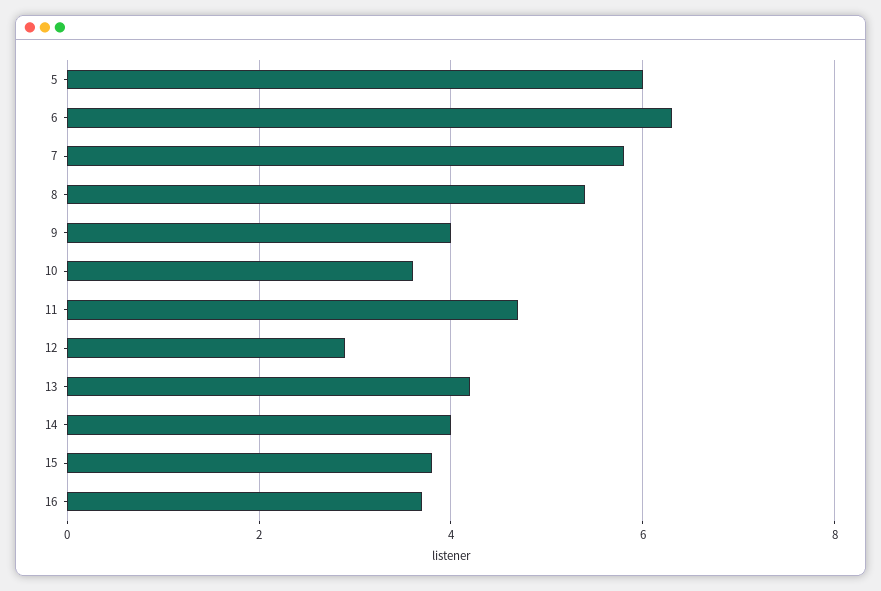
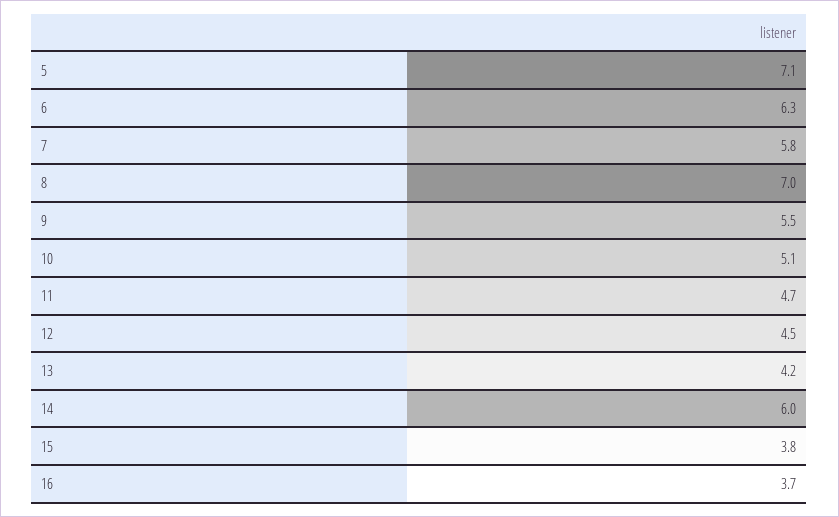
5: 6 -> 7.1
8: 5.5 -> 7
9: 4 -> 5.5
10: 3.5 -> 5.1
12: 3 -> 4.5
14: 4 -> 6

